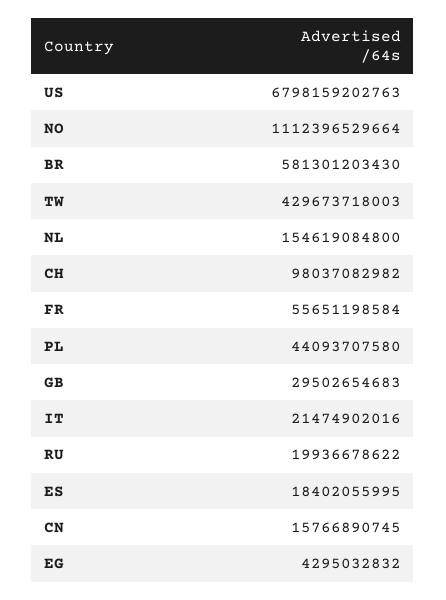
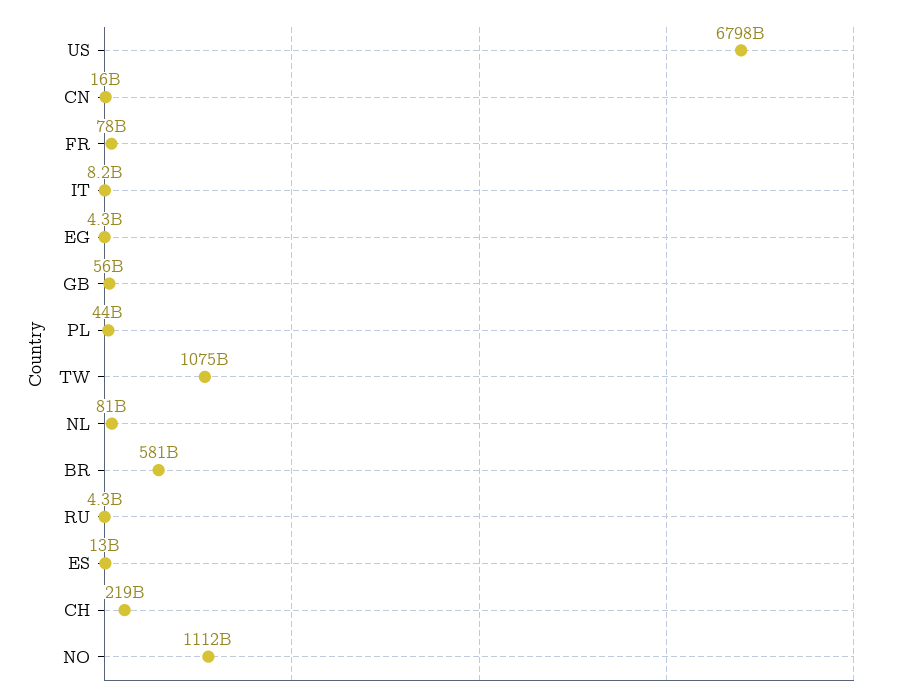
TW: 429673718003 -> 1075000000000
NL: 154619084800 -> 81000000000
CH: 98037082982 -> 219000000000
FR: 55651198584 -> 78000000000
GB: 29502654683 -> 56000000000
IT: 21474902016 -> 8200000000
RU: 19936678622 -> 4300000000
ES: 18402055995 -> 13000000000

